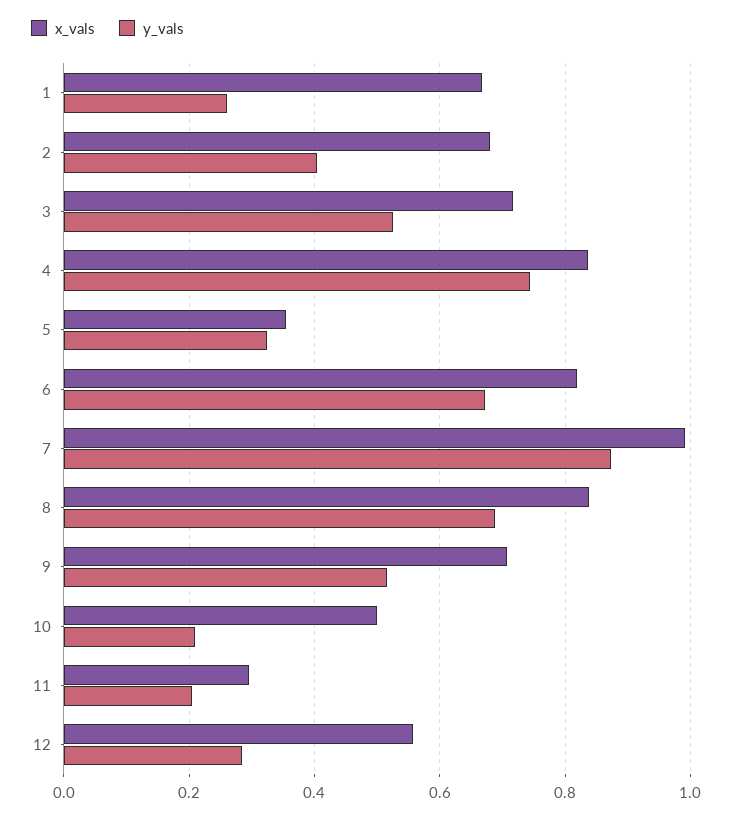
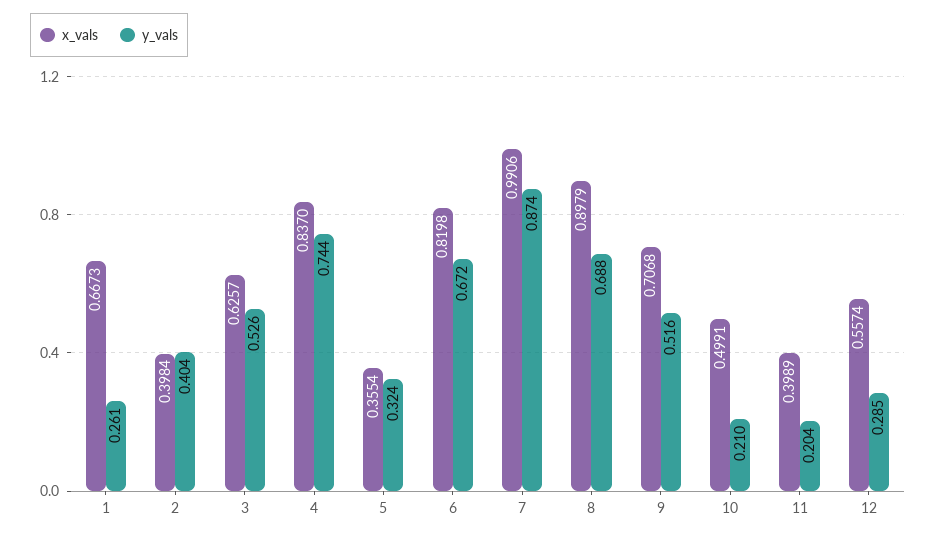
x_vals, 2: 0.68 -> 0.3984
x_vals, 3: 0.72 -> 0.6257
x_vals, 8: 0.84 -> 0.8979
x_vals, 11: 0.3 -> 0.3989

